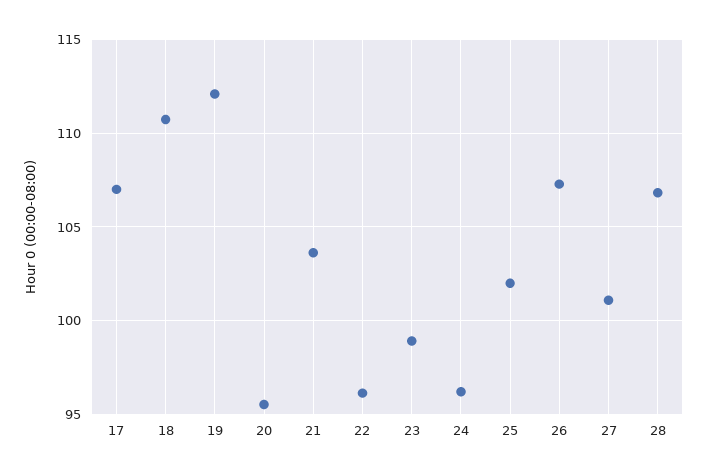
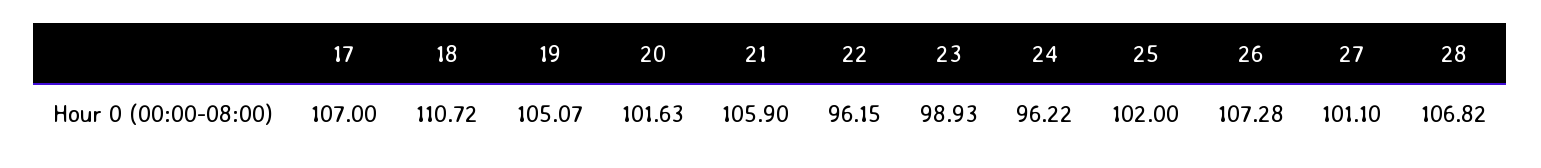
19: 112 -> 105.07
20: 95.5 -> 101.63
21: 103.5 -> 105.9

